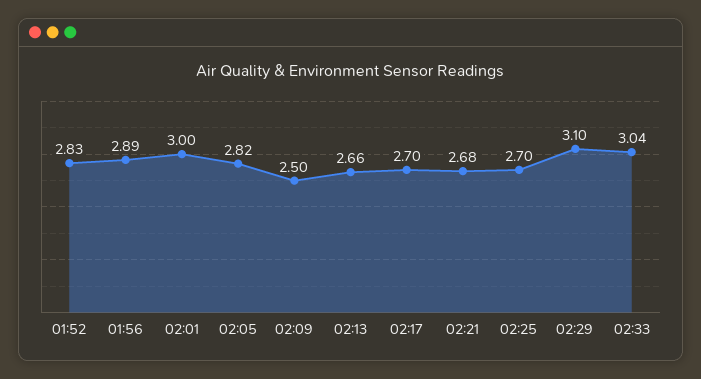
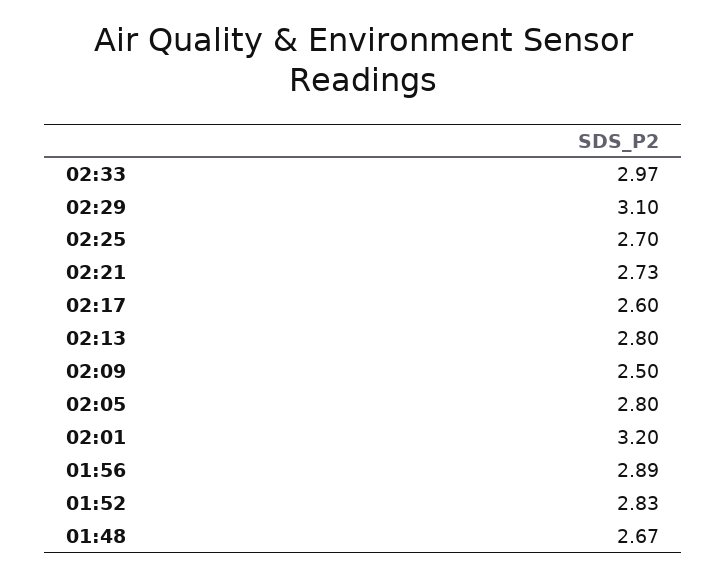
02:01: 3 -> 3.2
02:05: 2.82 -> 2.8
02:13: 2.66 -> 2.8
02:17: 2.7 -> 2.6
02:21: 2.68 -> 2.73
02:33: 3.04 -> 2.97
01:48: none -> 2.67

